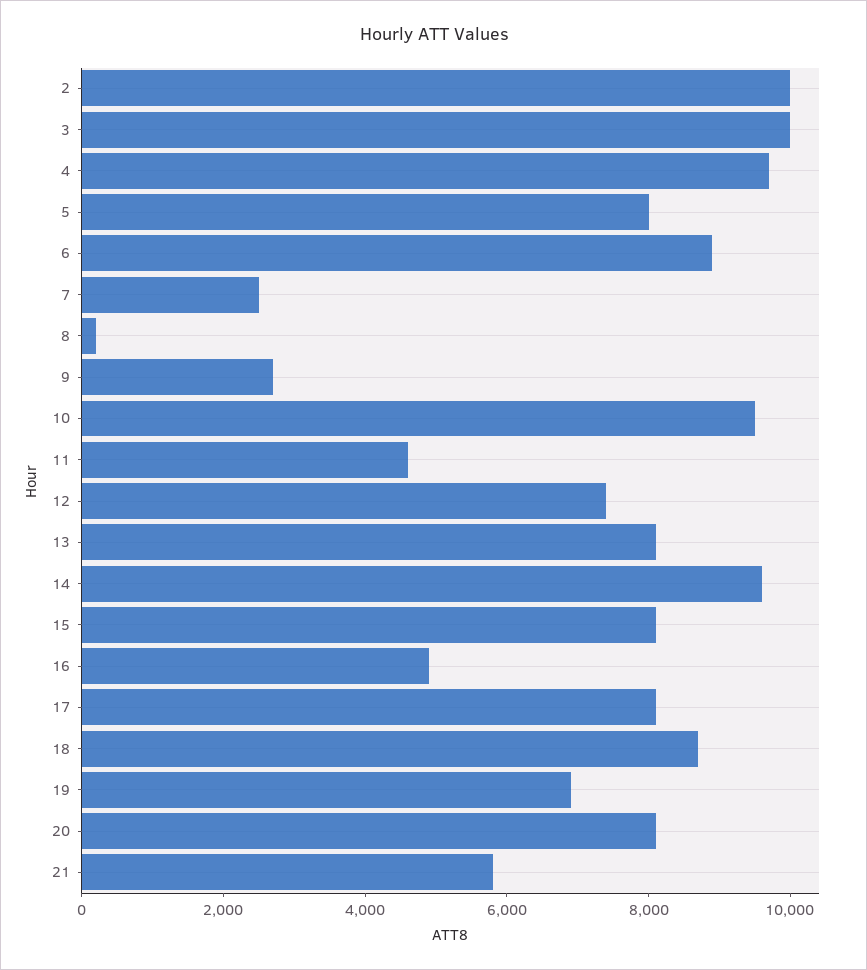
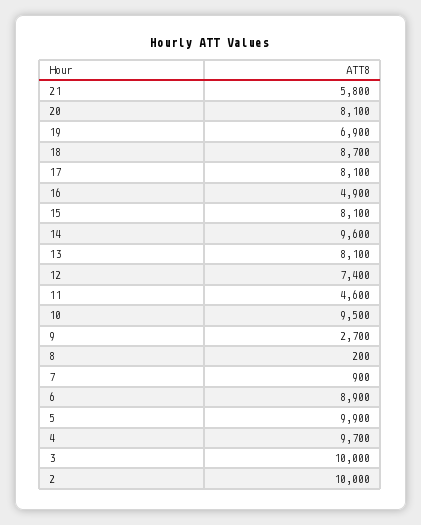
5: 8000 -> 9900
7: 2500 -> 900

